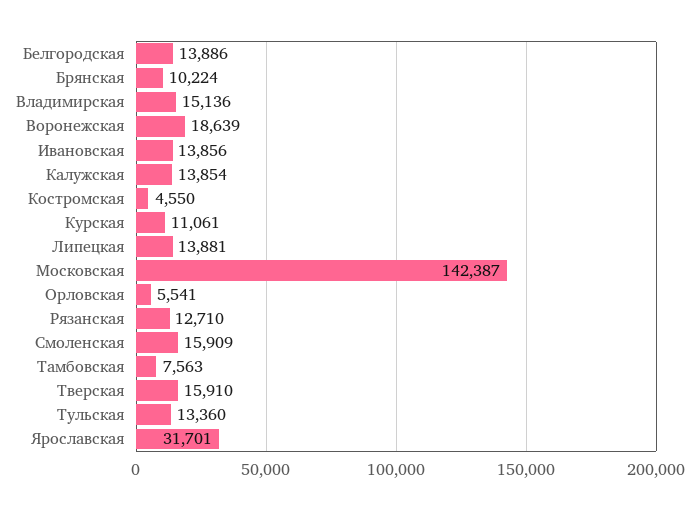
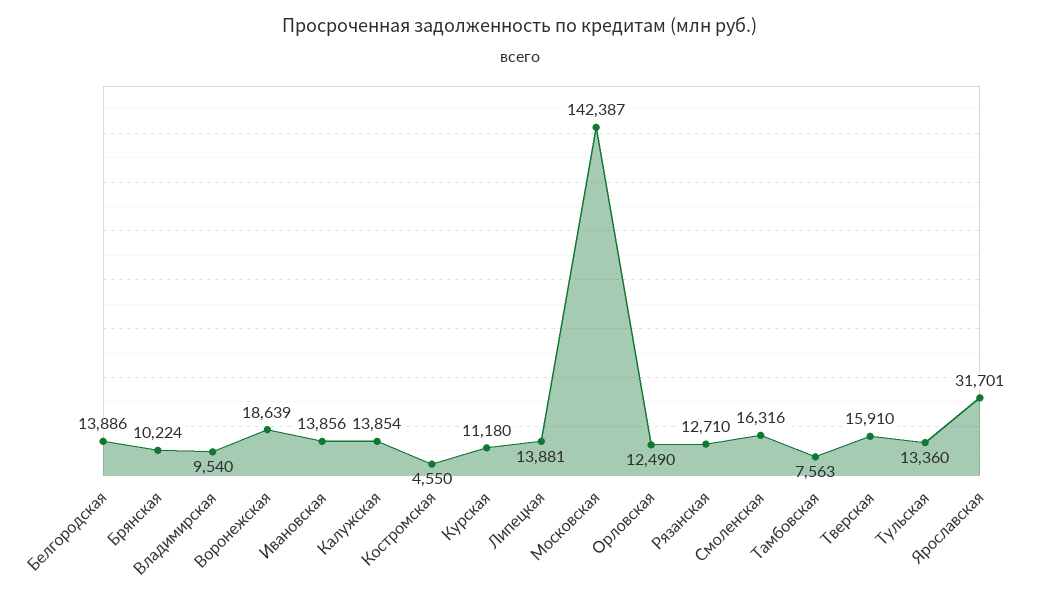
Владимирская: 15136 -> 9540
Курская: 11061 -> 11180
Орловская: 5541 -> 12490
Смоленская: 15909 -> 16316

